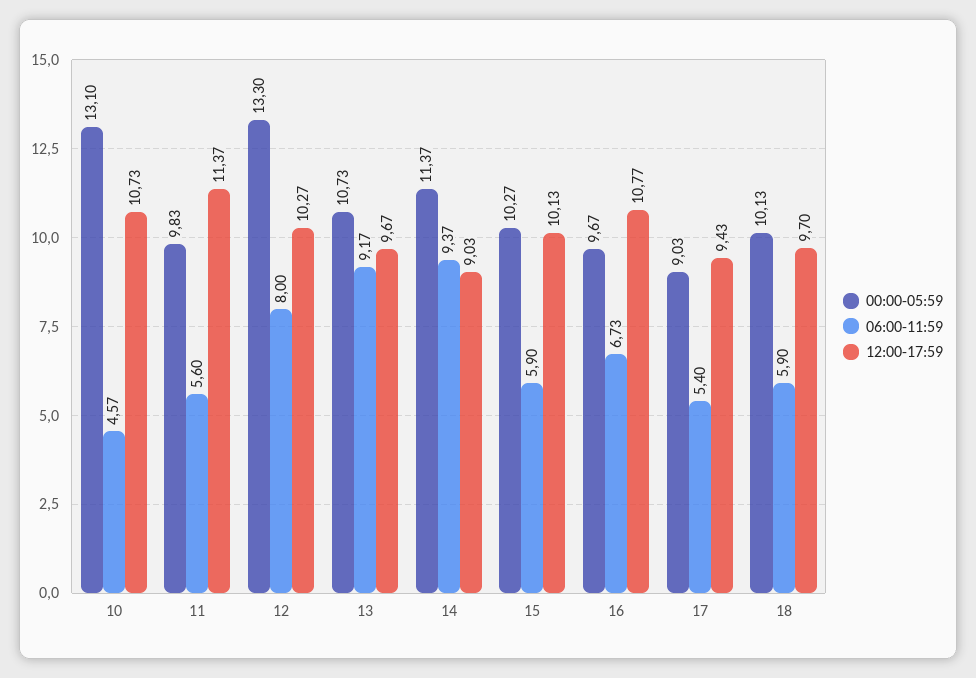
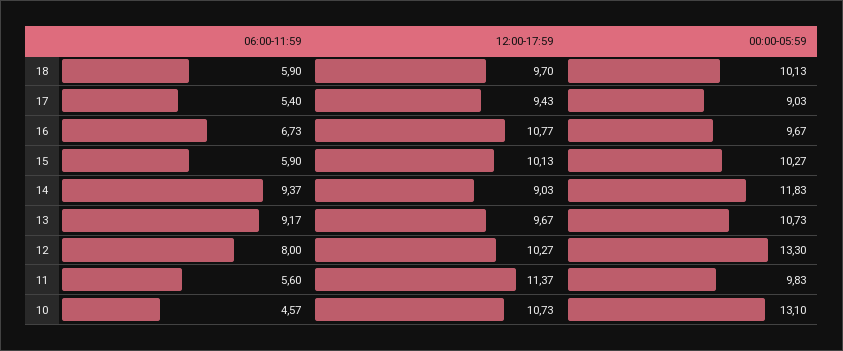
00:00-05:59, 14: 11.37 -> 11.83

